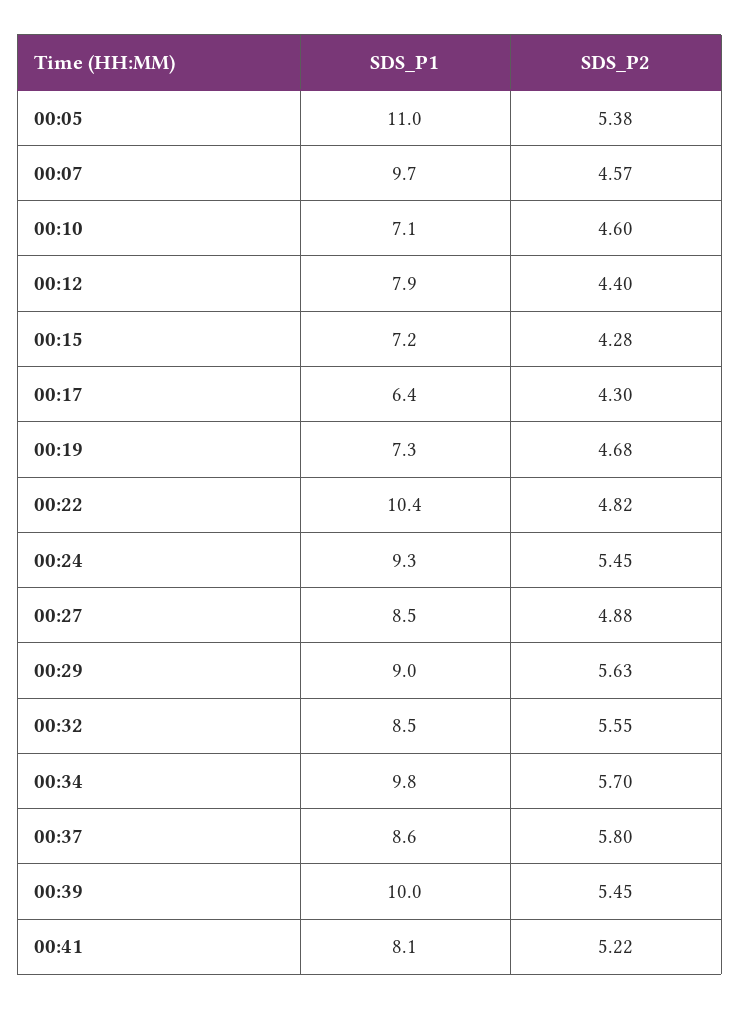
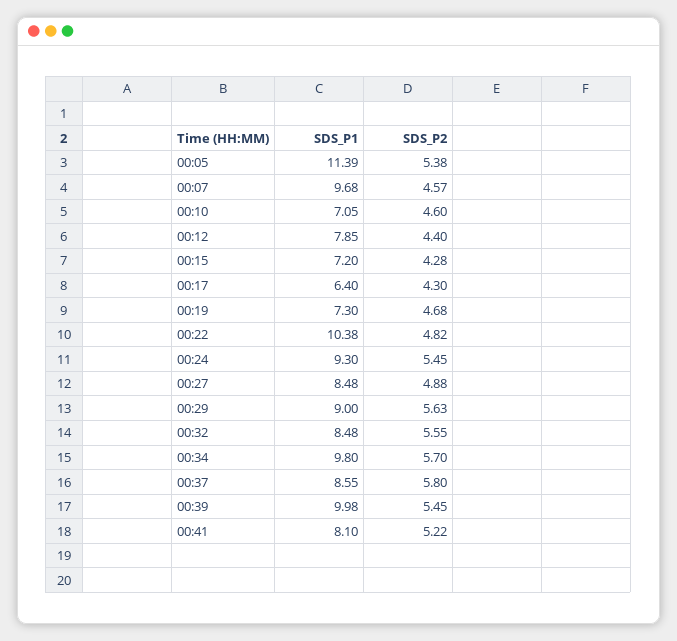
SDS_P1, 00:05: 11 -> 11.39

